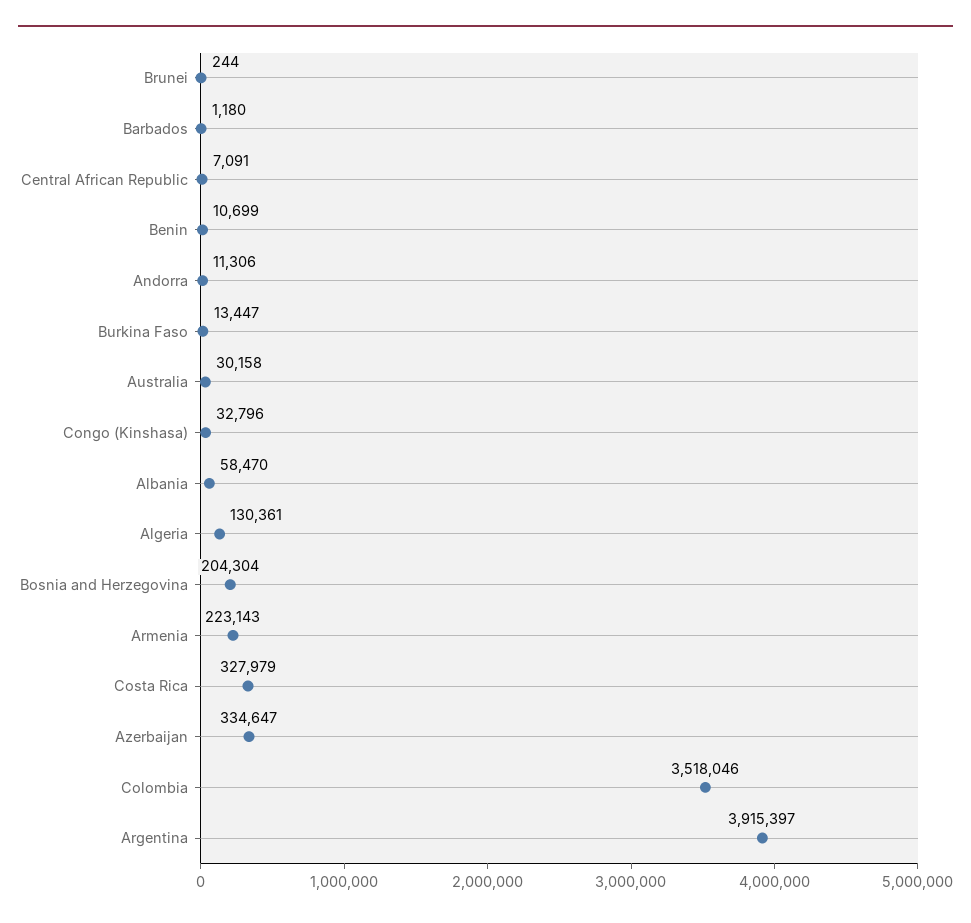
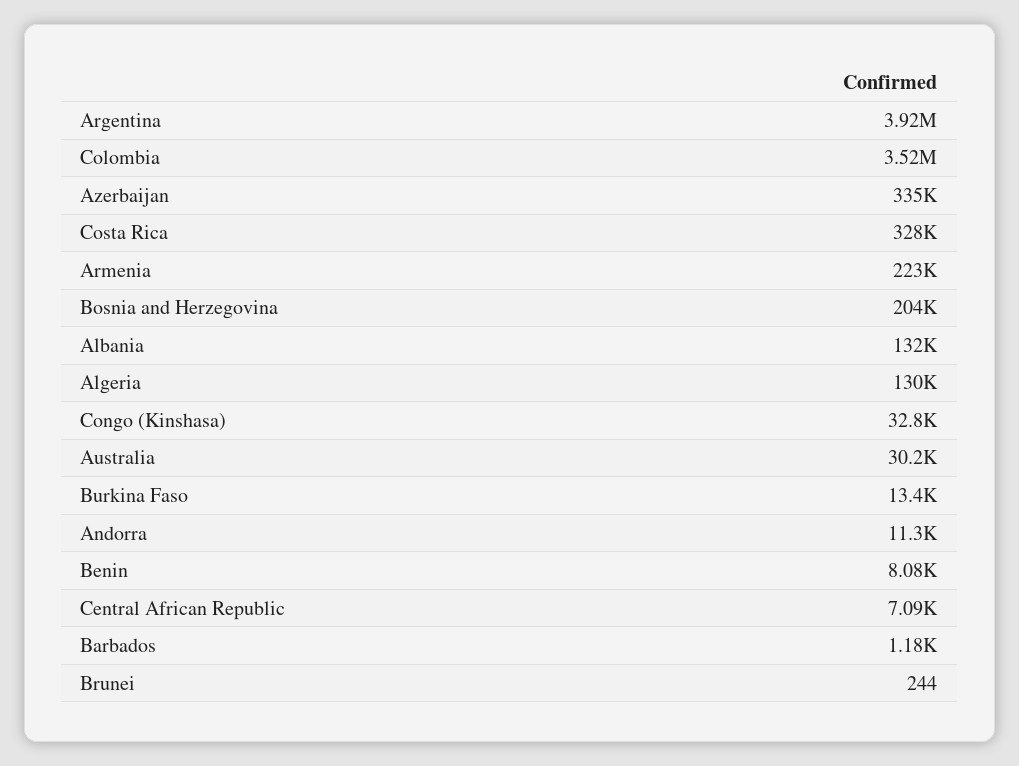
Benin: 10699 -> 8080
Albania: 58470 -> 132000

